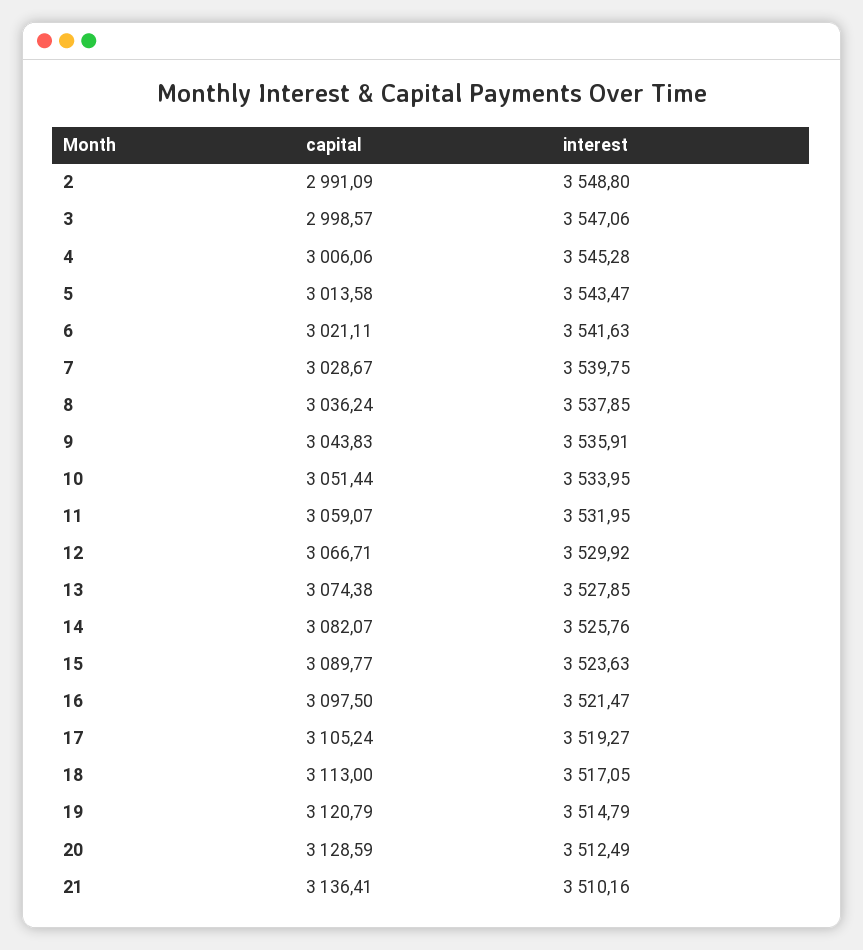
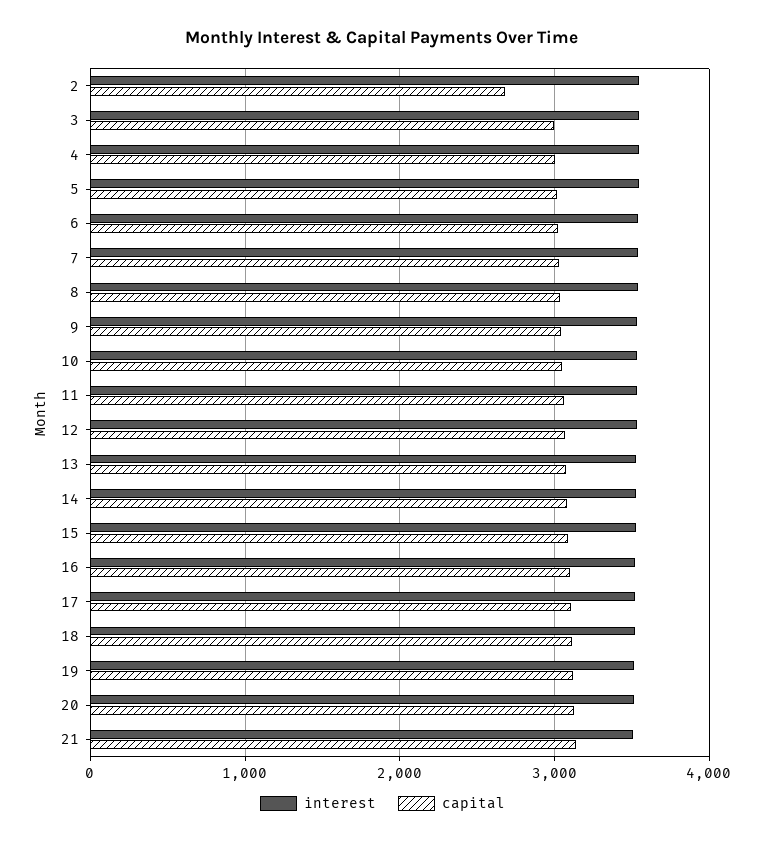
capital, 2: 2991.09 -> 2700

